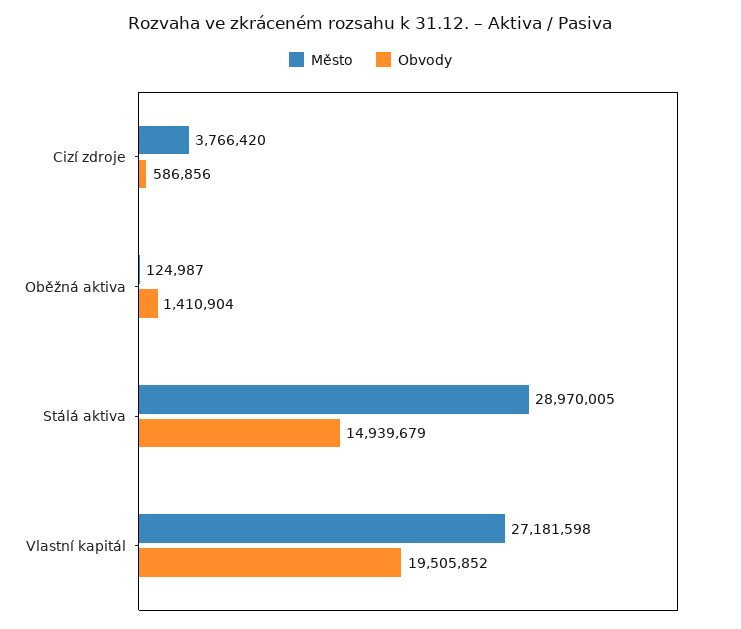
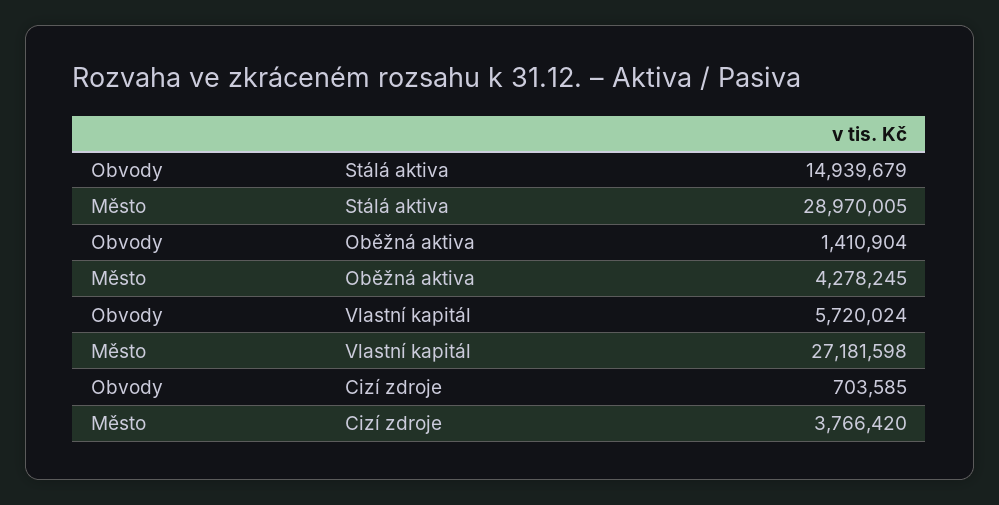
Obvody, Cizí zdroje: 586856 -> 703585
Město, Oběžná aktiva: 124987 -> 4278245
Obvody, Vlastní kapitál: 19505852 -> 5720024

